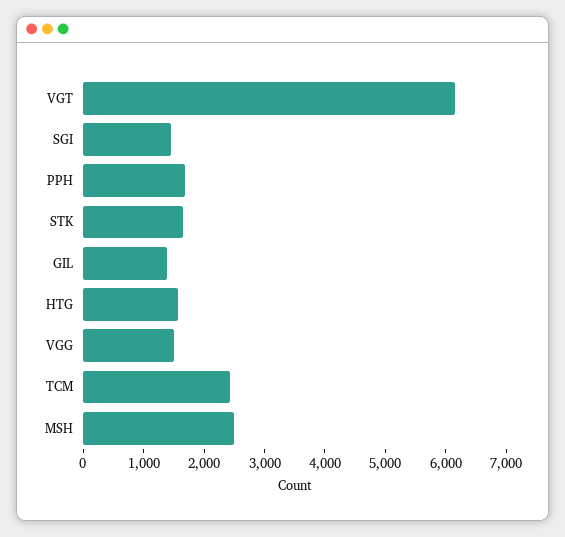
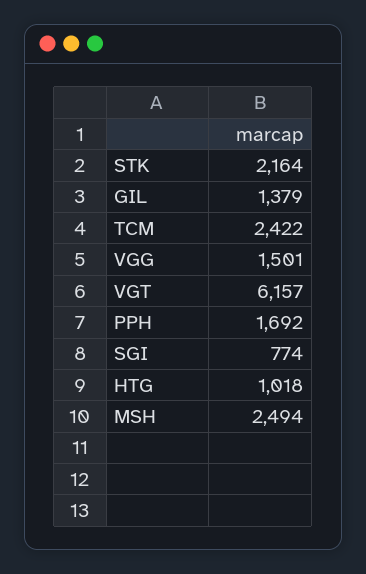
SGI: 1400 -> 774
STK: 1600 -> 2164
HTG: 1600 -> 1018

